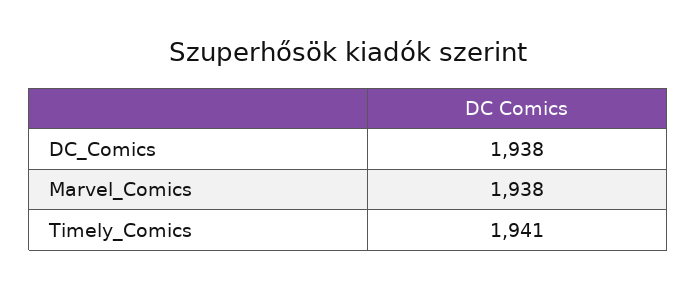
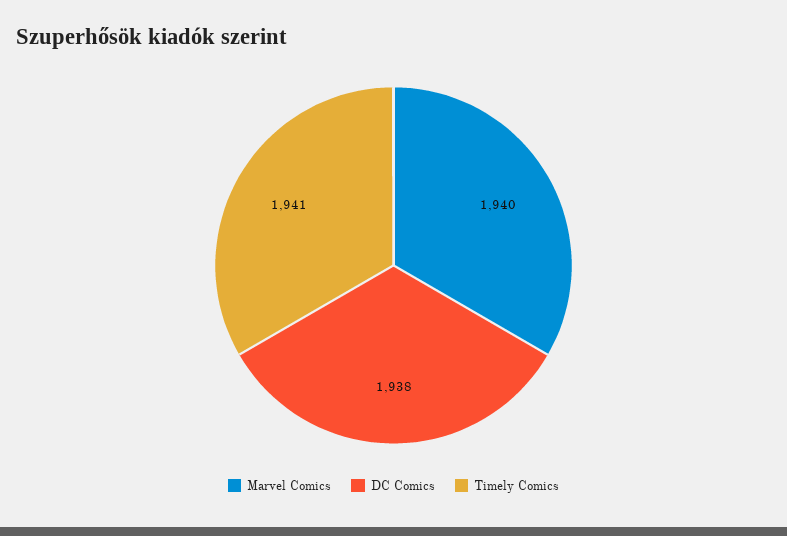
Marvel_Comics: 1938 -> 1940

